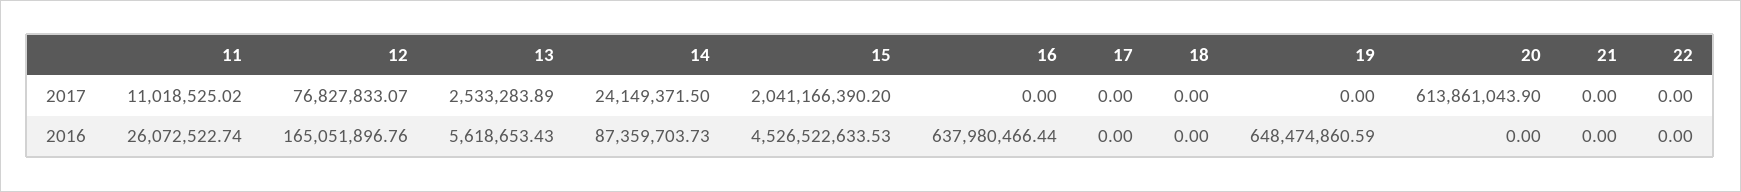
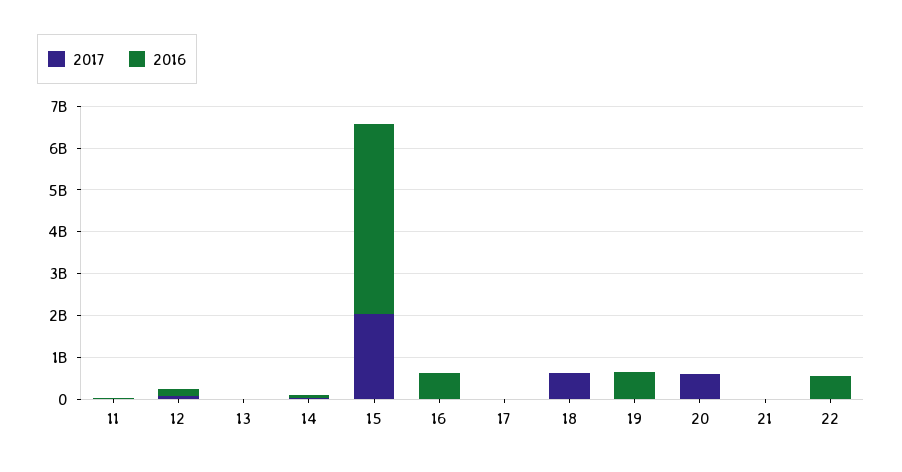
2017, 18: 0 -> 600000000
2016, 22: 0 -> 600000000

